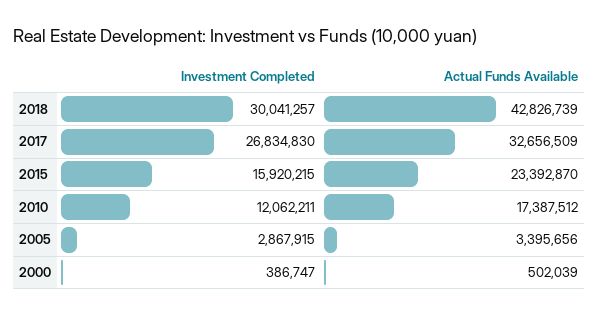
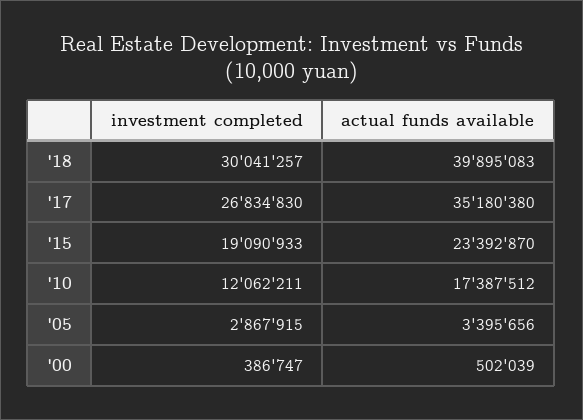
Actual Funds Available, 2018: 42826739 -> 39895083
Actual Funds Available, 2017: 32656509 -> 35180380
Investment Completed, 2015: 15920215 -> 19090933

